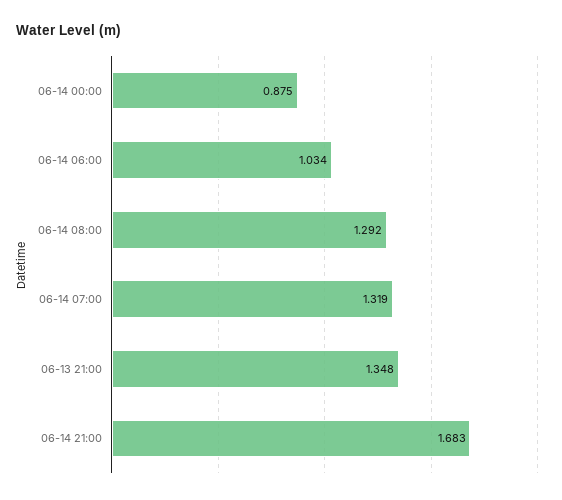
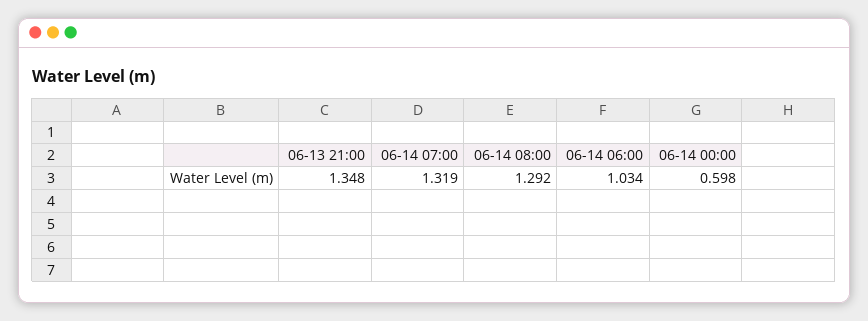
06-14 00:00: 0.875 -> 0.598
06-14 21:00: 1.683 -> none

